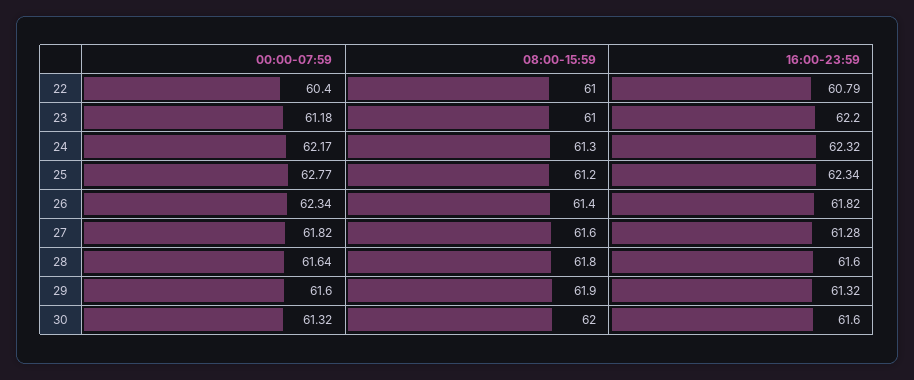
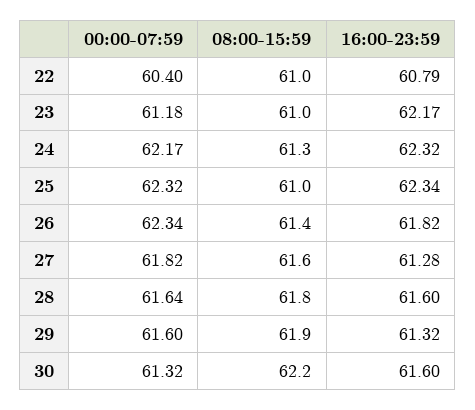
16:00-23:59, 23: 62.2 -> 62.17
00:00-07:59, 25: 62.77 -> 62.32
08:00-15:59, 25: 61.2 -> 61
08:00-15:59, 30: 62 -> 62.2

